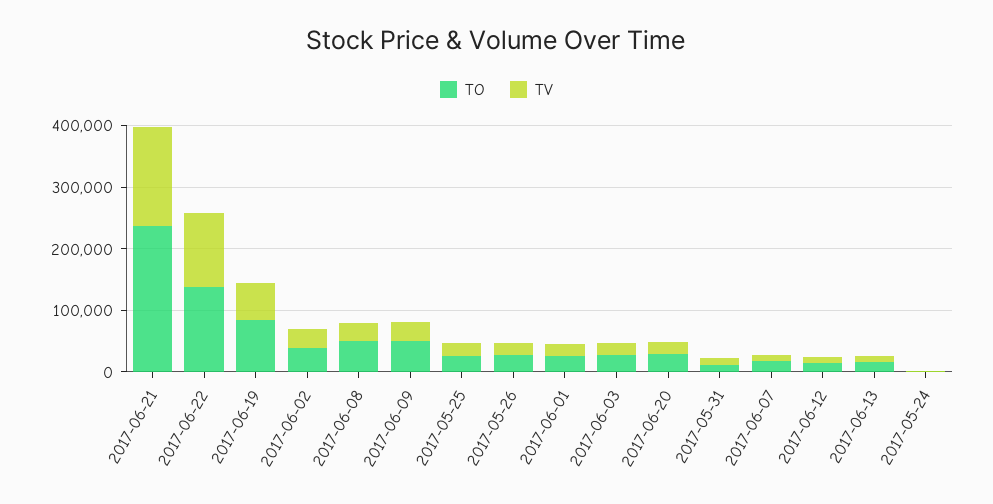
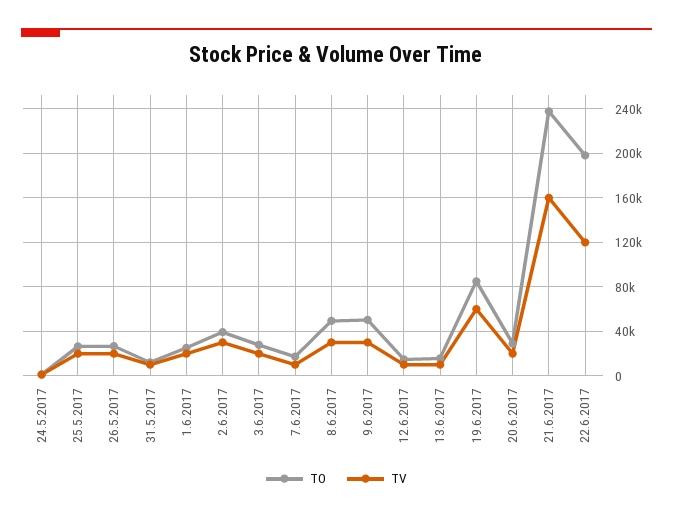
TO, 2017-06-22: 140000 -> 200000

